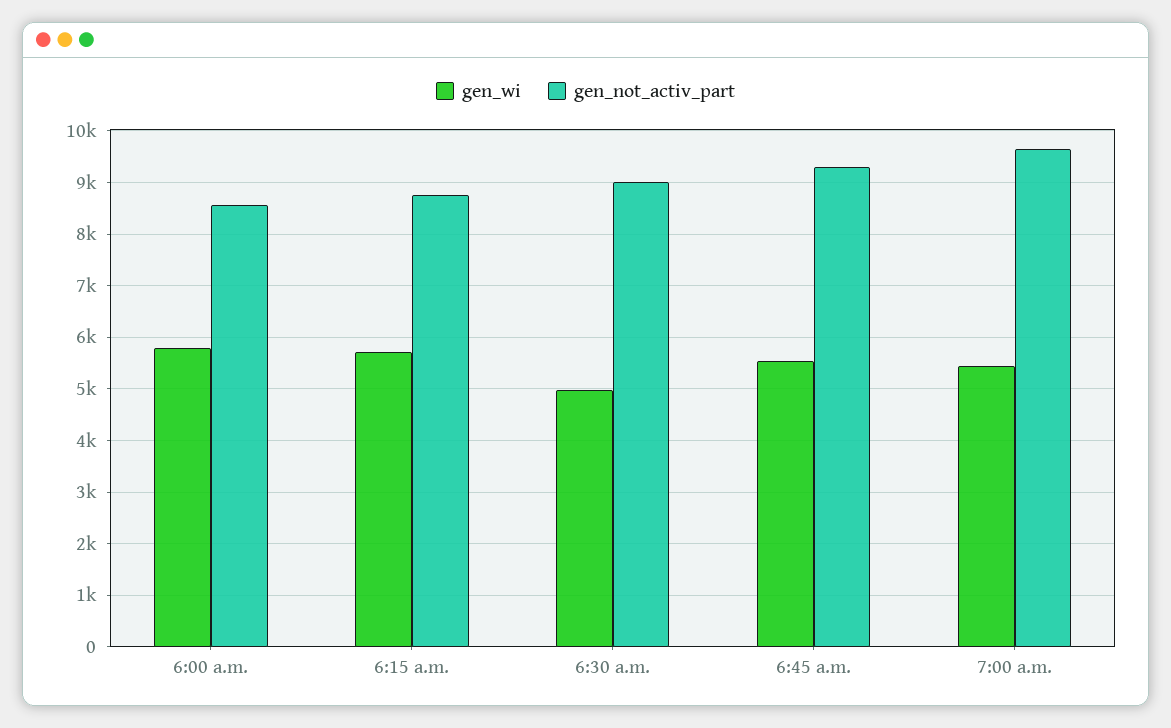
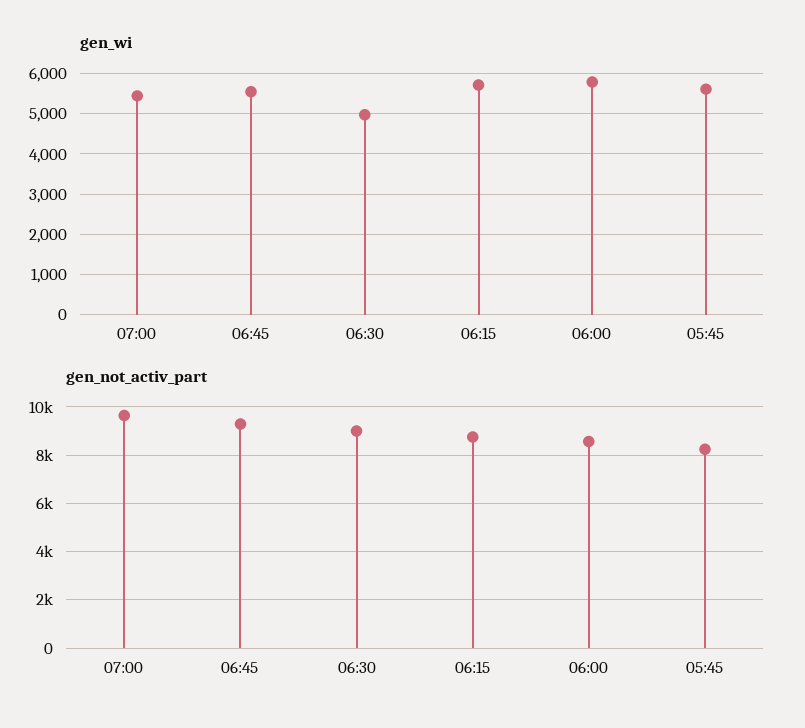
gen_wi, 05:45: none -> 5600
gen_not_activ_part, 05:45: none -> 8250

